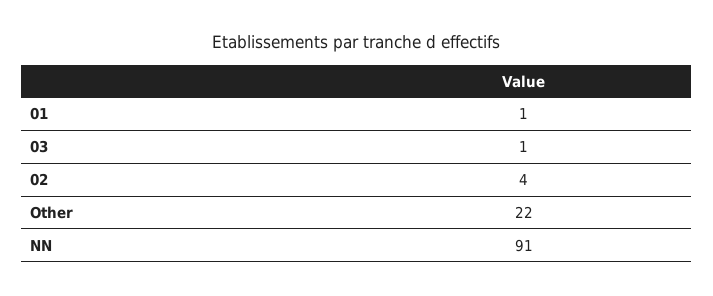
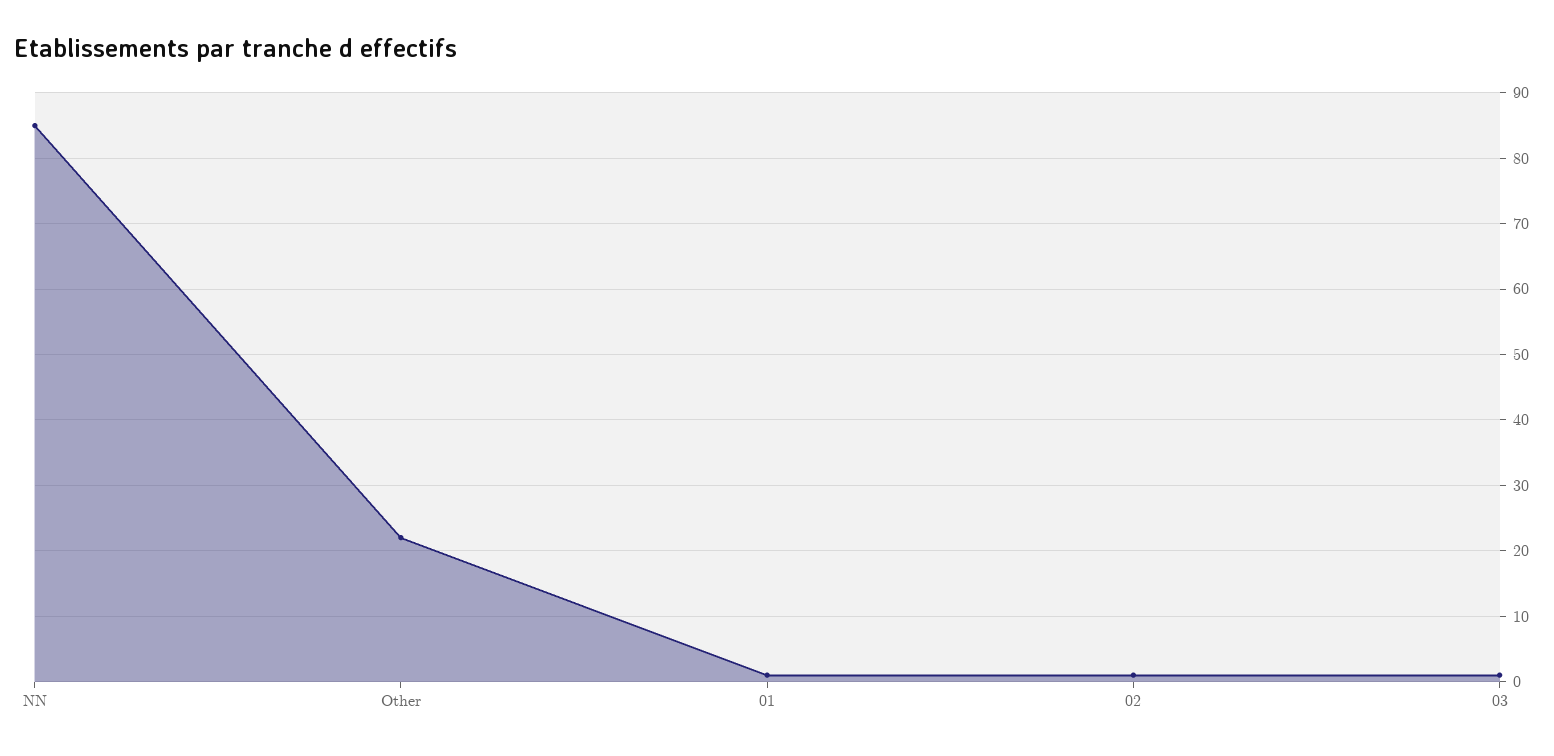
02: 4 -> 1
NN: 91 -> 85

